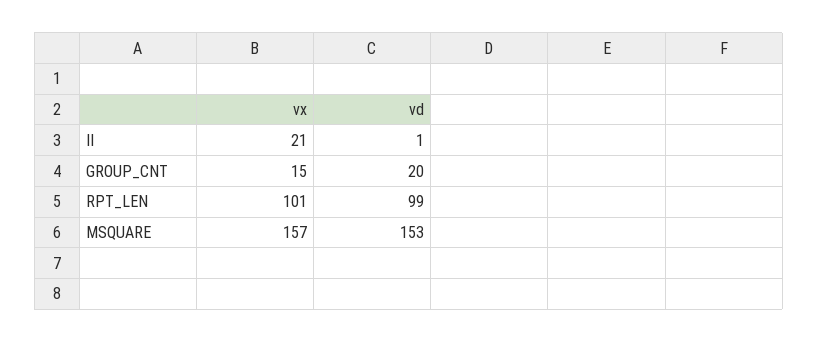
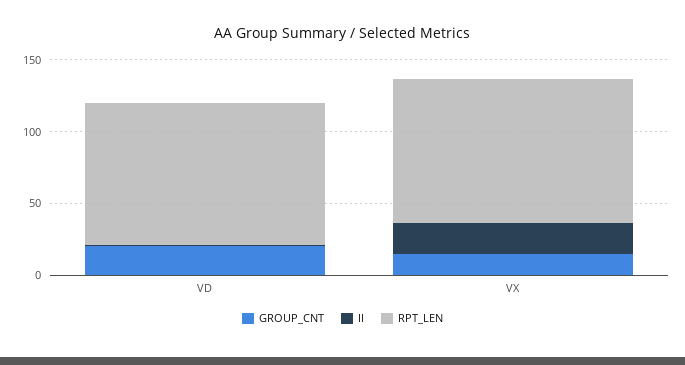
MSQUARE, vx: 157 -> none
MSQUARE, vd: 153 -> none

